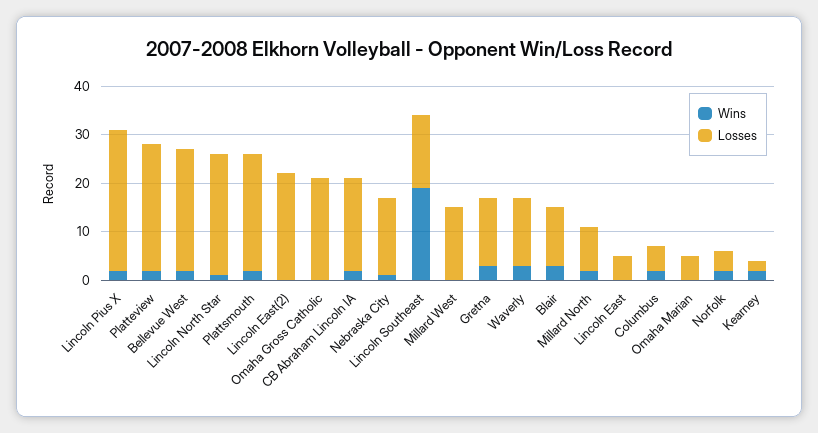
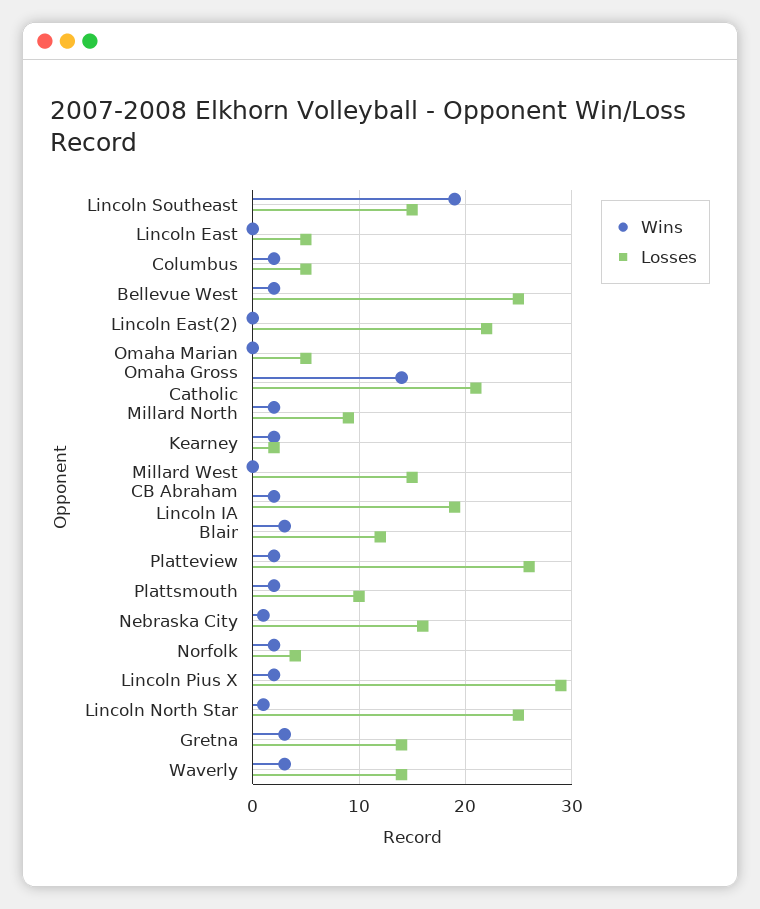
Losses, Plattsmouth: 25 -> 10
Wins, Omaha Gross Catholic: 0 -> 14

